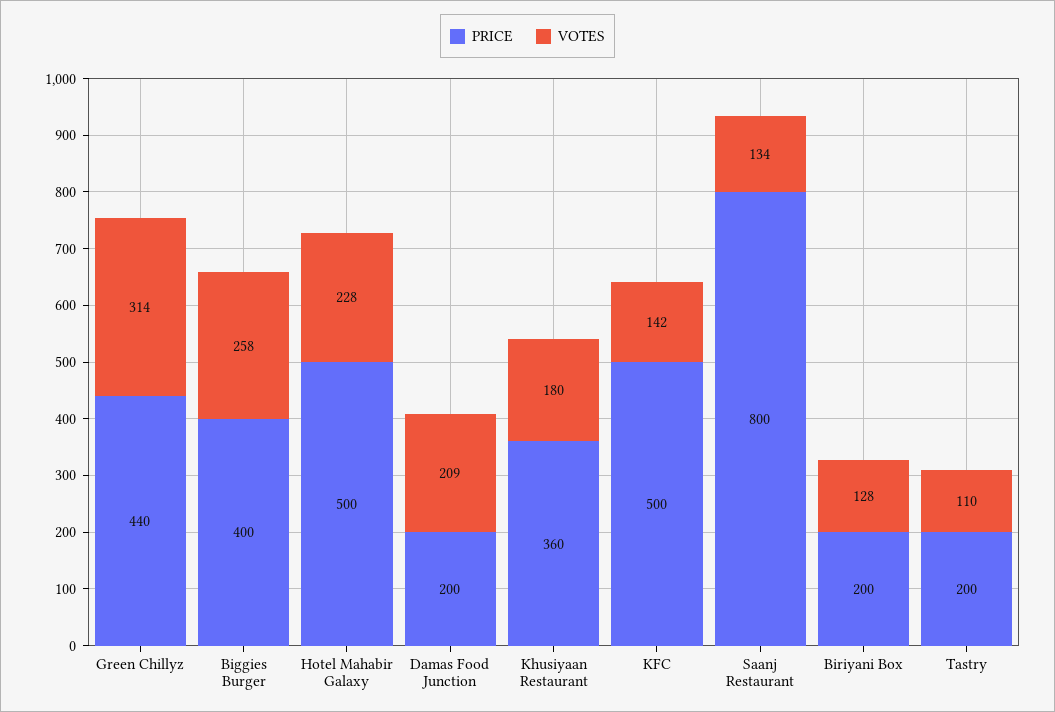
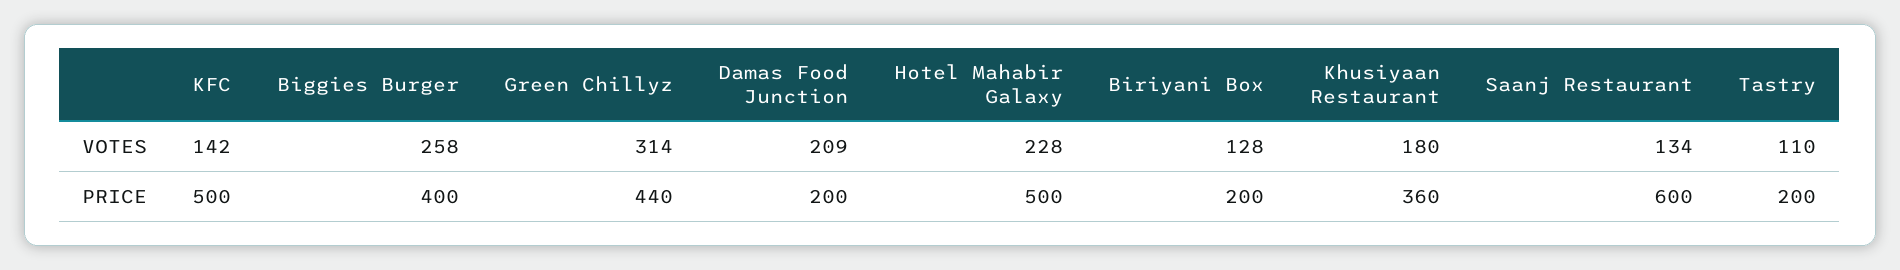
PRICE, Saanj Restaurant: 800 -> 600

